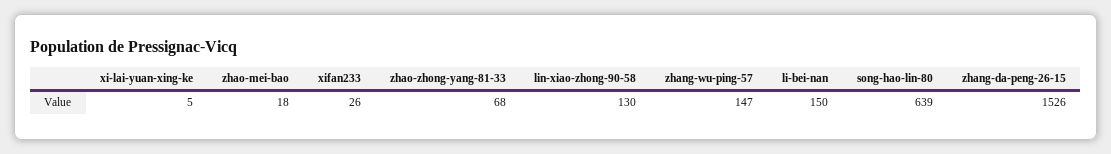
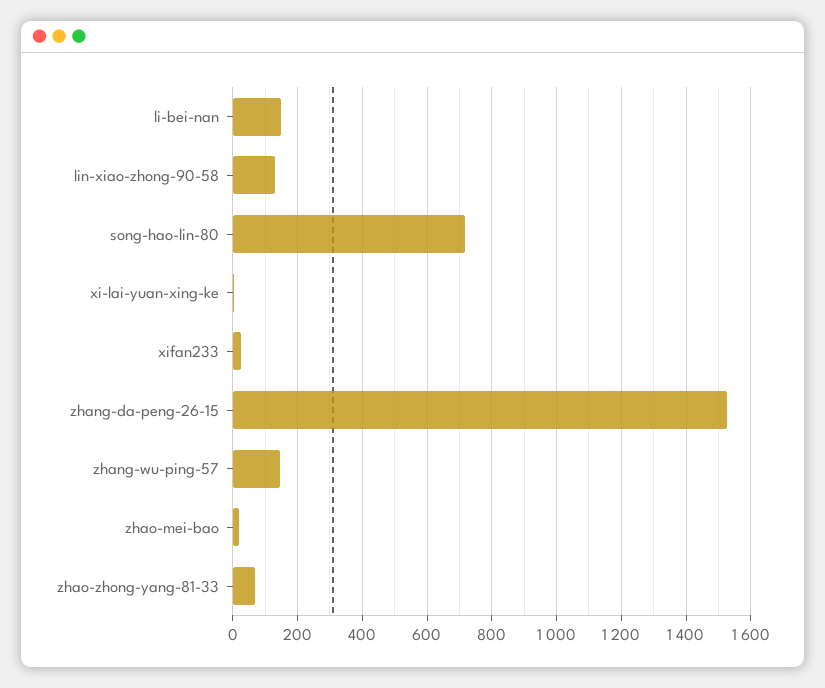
song-hao-lin-80: 639 -> 720

